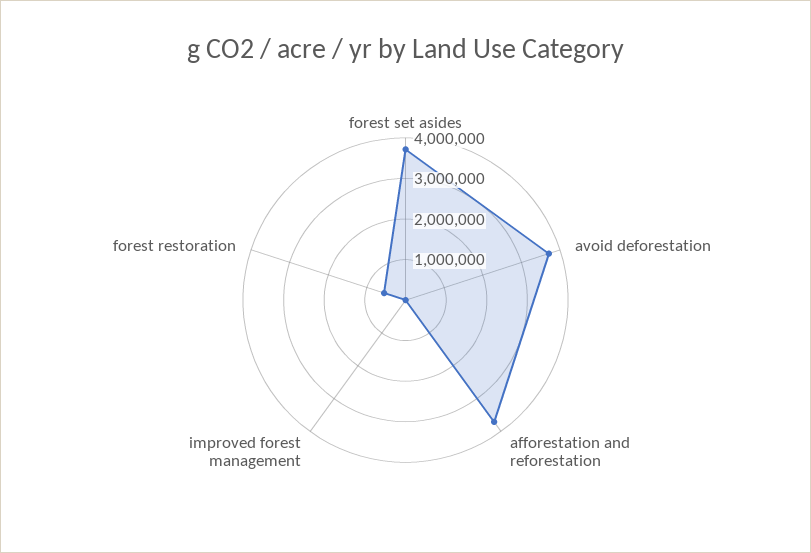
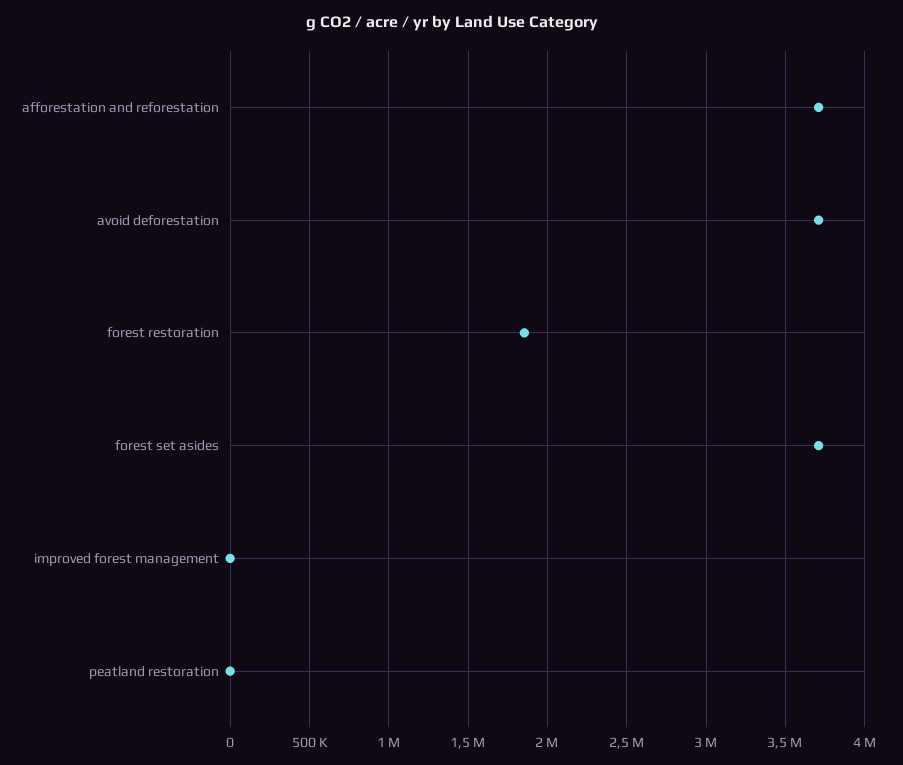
forest restoration: 600000 -> 1850000
peatland restoration: none -> 0

